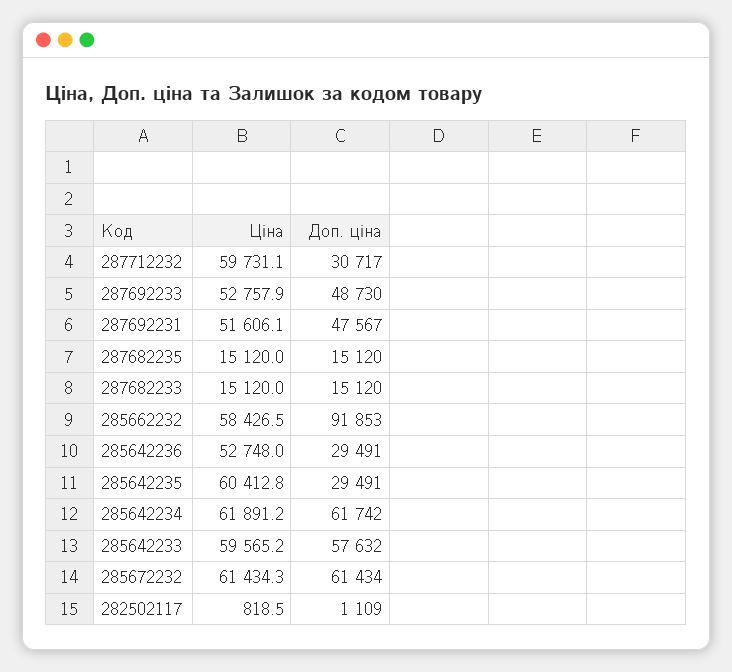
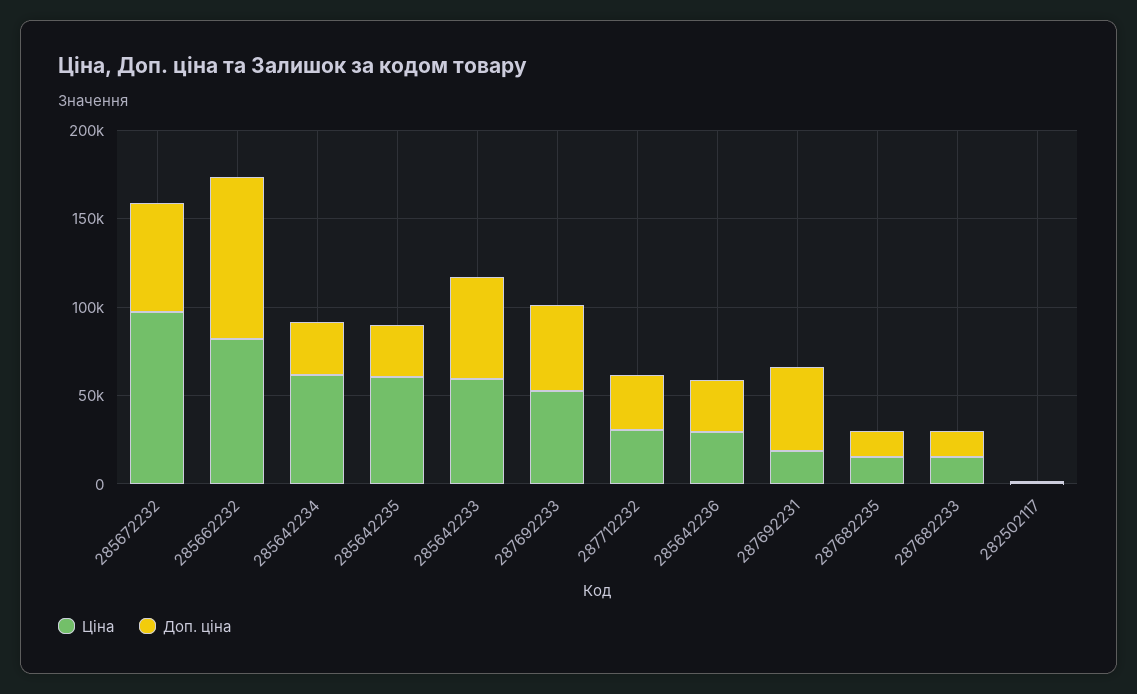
Ціна, 287712232: 59731.1 -> 30000
Ціна, 287692231: 51606.1 -> 20000
Ціна, 285662232: 58426.5 -> 80000
Ціна, 285642236: 52748 -> 30000
Доп. ціна, 285642234: 61742 -> 30000
Ціна, 285672232: 61434.3 -> 100000

